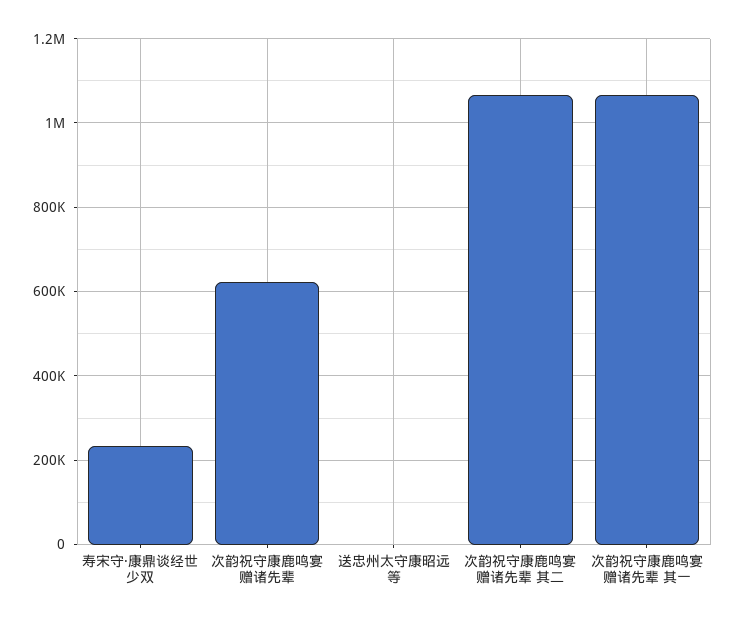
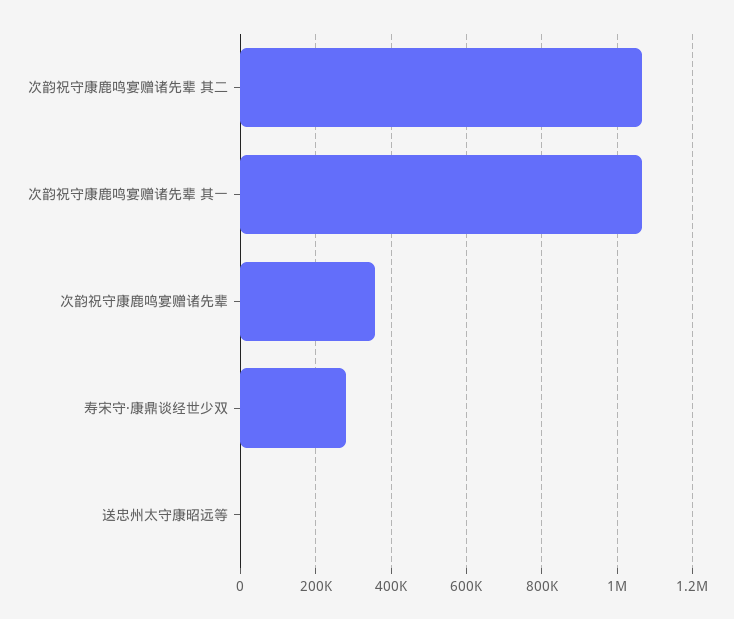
寿宋守·康鼎谈经世少双: 240000 -> 280000
次韵祝守康鹿鸣宴赠诸先辈: 620000 -> 360000

